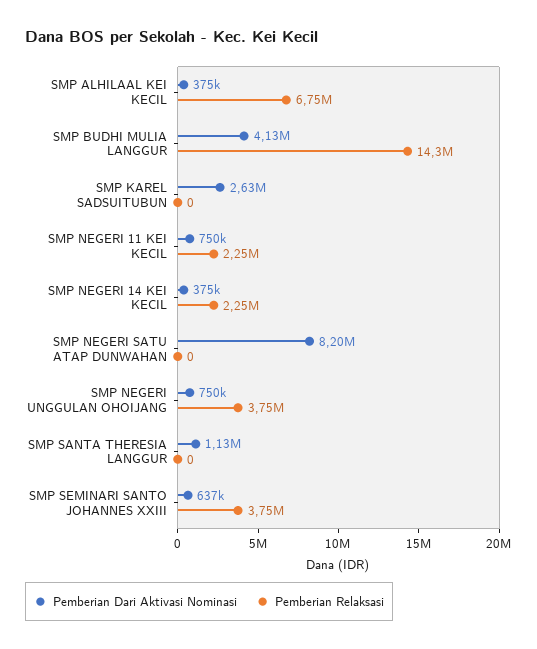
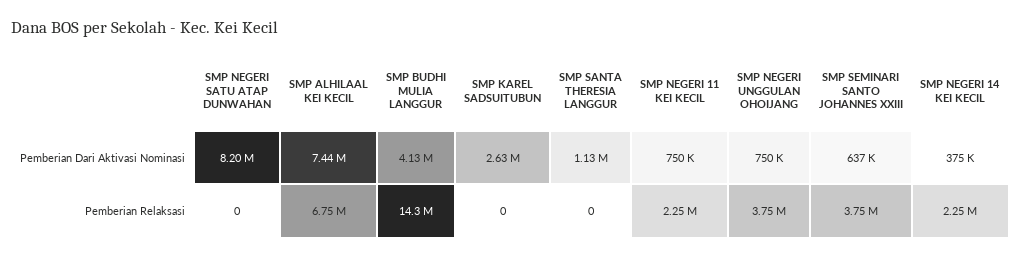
Pemberian Dari Aktivasi Nominasi, SMP ALHILAAL KEI KECIL: 375000 -> 7440000

